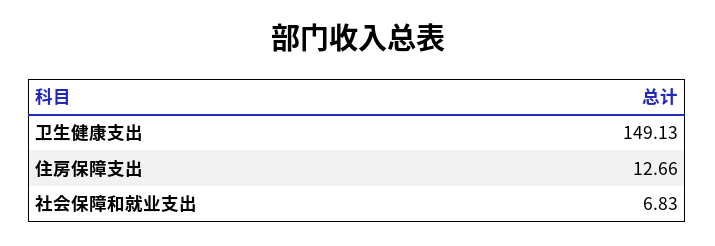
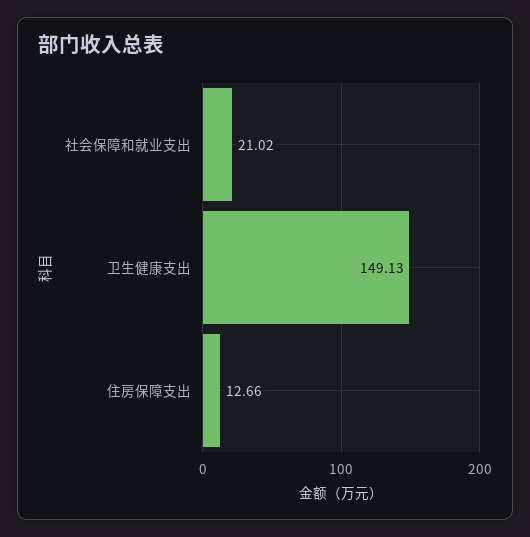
社会保障和就业支出: 6.83 -> 21.02

